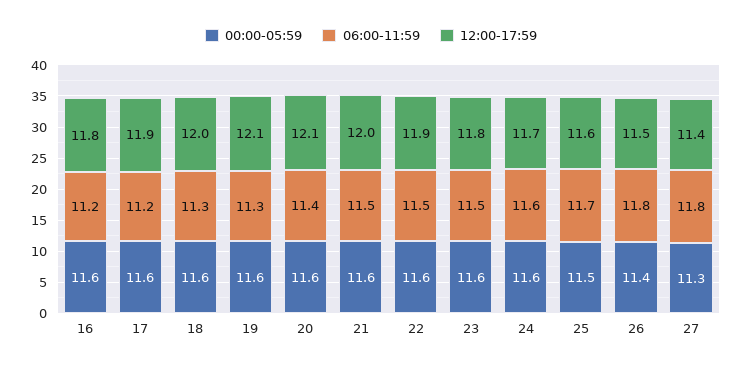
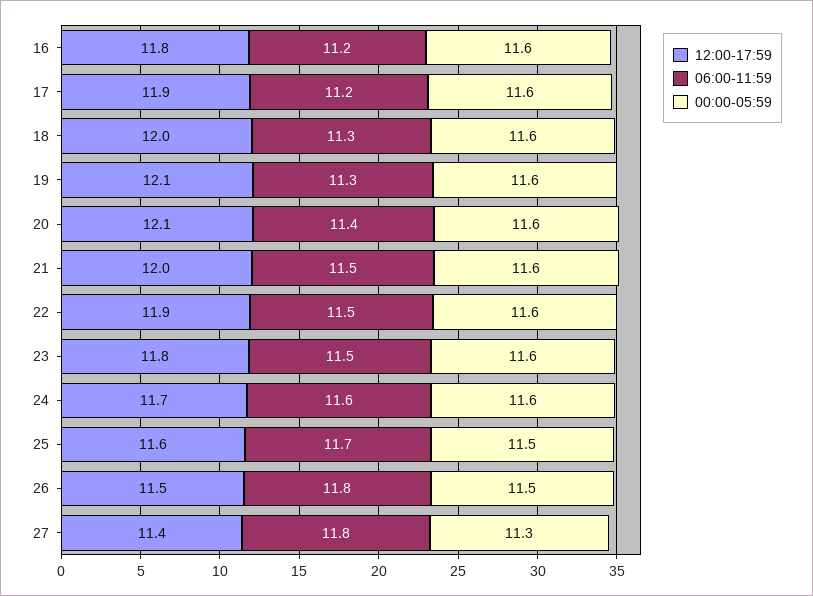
00:00-05:59, 26: 11.4 -> 11.5

